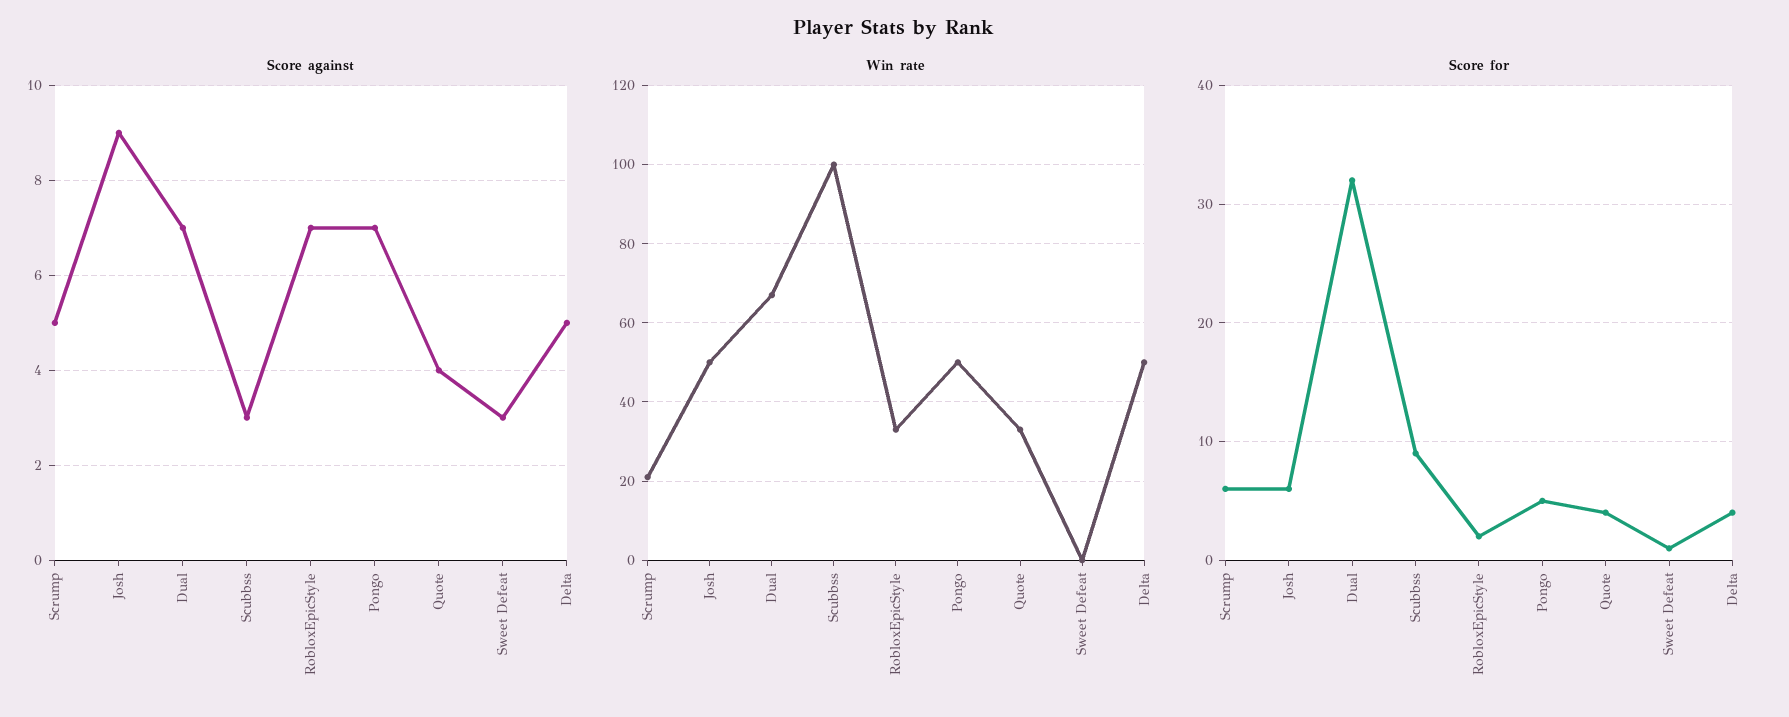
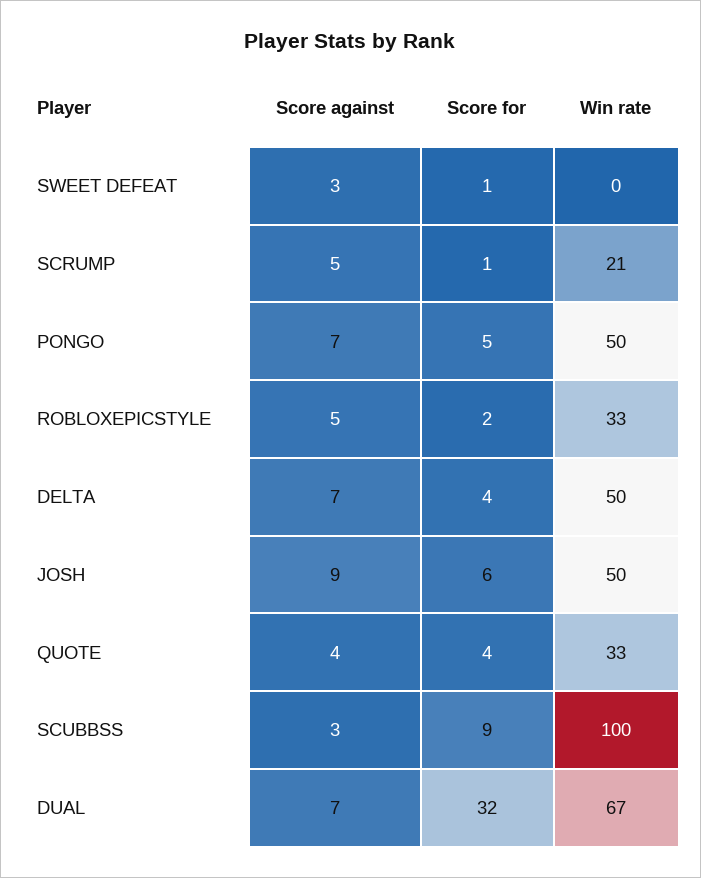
Score against, RobloxEpicStyle: 7 -> 5
Score against, Delta: 5 -> 7
Score for, Scrump: 6 -> 1

